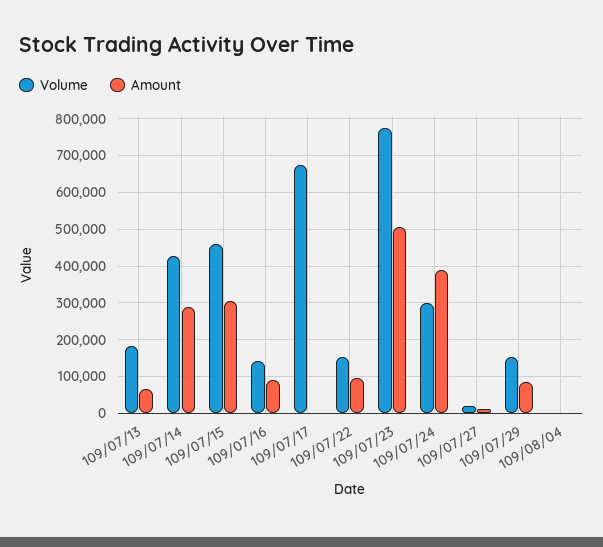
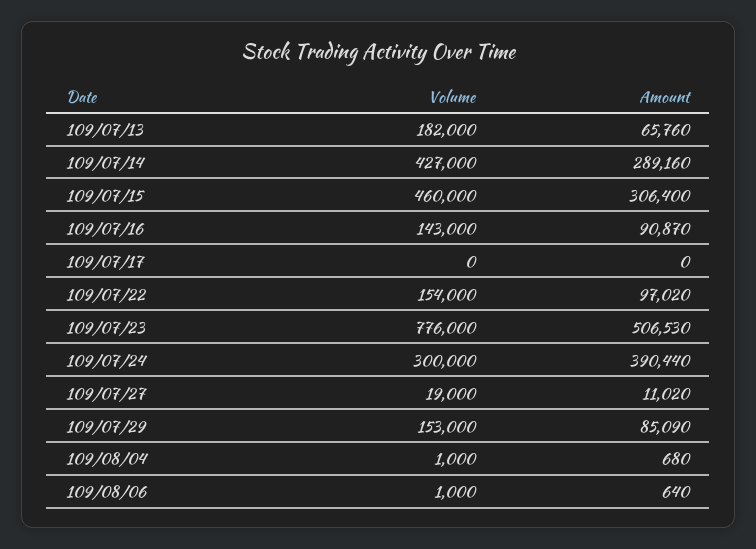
Volume, 109/07/17: 680000 -> 0
Volume, 109/08/06: none -> 1000
Amount, 109/08/06: none -> 640

